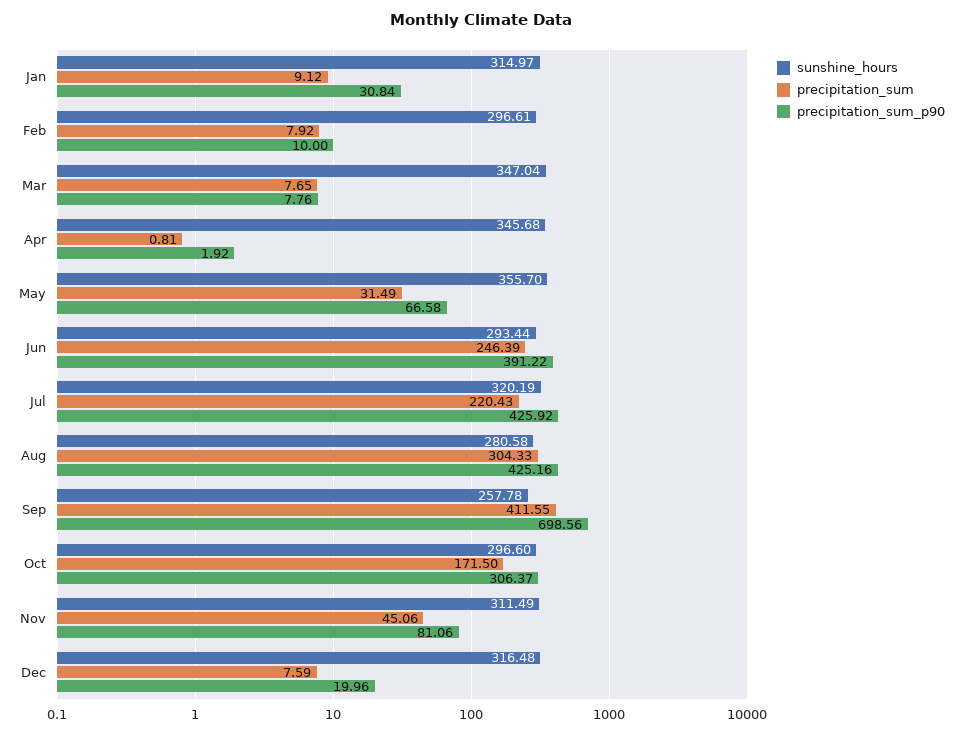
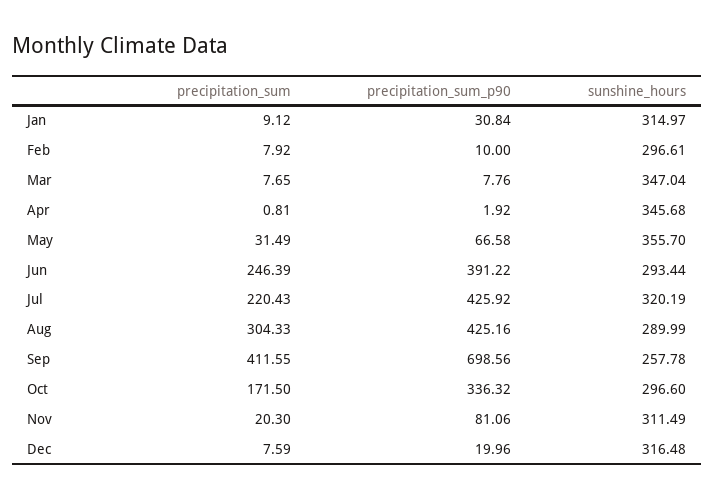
sunshine_hours, Aug: 280.58 -> 289.99
precipitation_sum_p90, Oct: 306.37 -> 336.32
precipitation_sum, Nov: 45.06 -> 20.3

